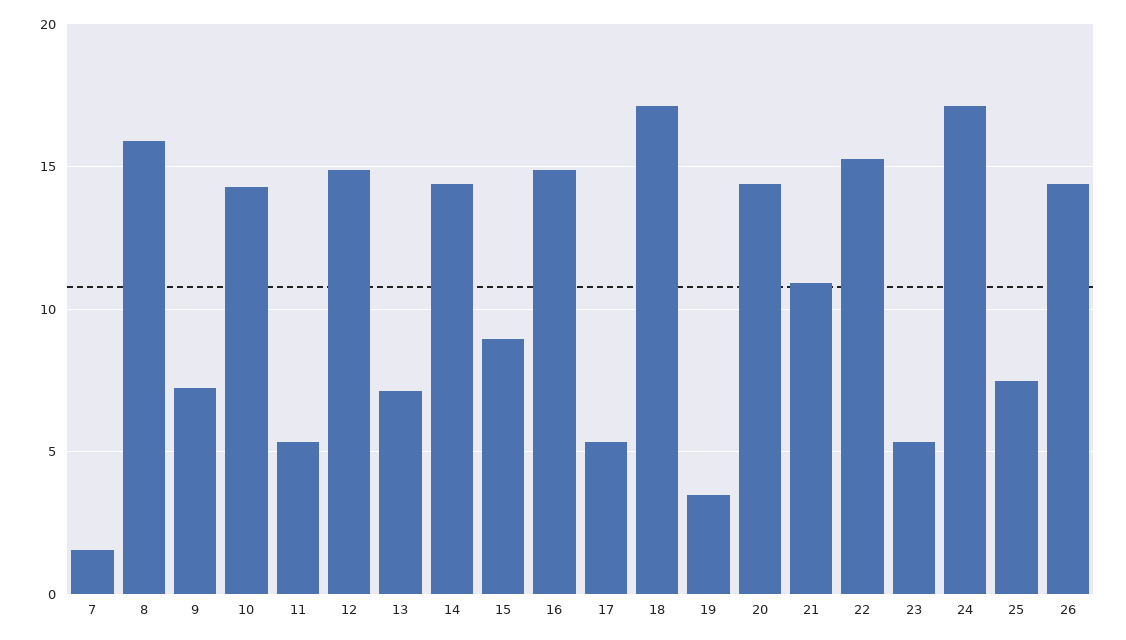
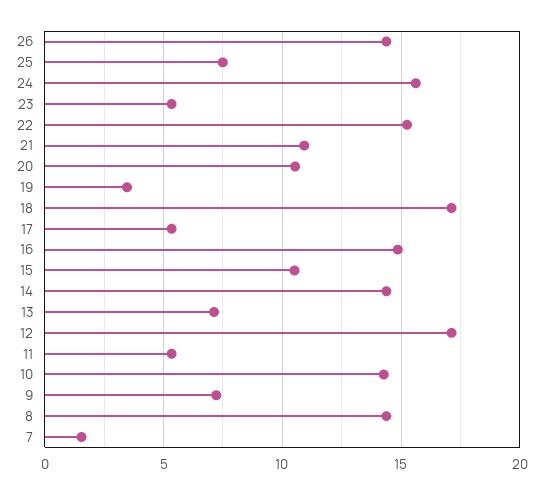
8: 16 -> 14.5
12: 15 -> 17
15: 9 -> 10.5
20: 14.5 -> 10.5
24: 17 -> 15.5

